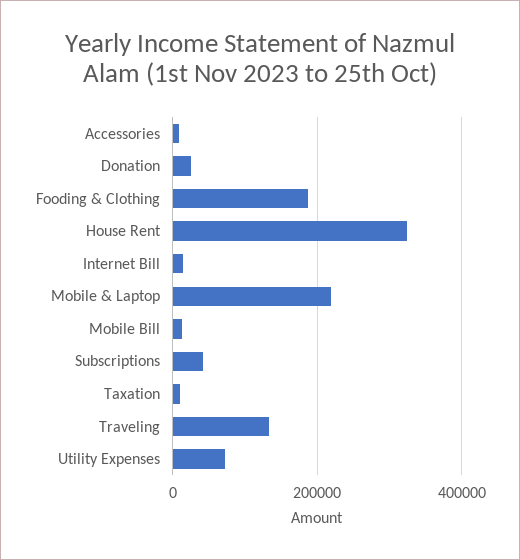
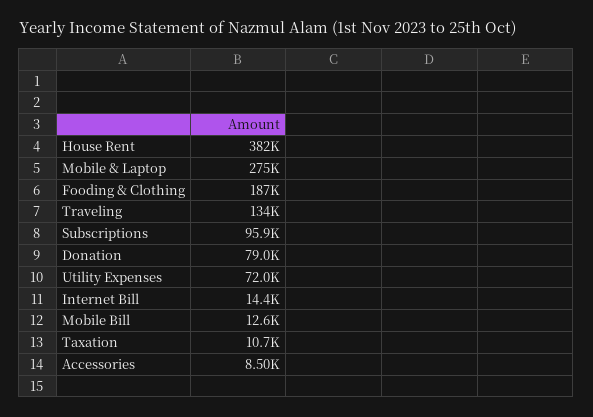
Donation: 20000 -> 79000
House Rent: 320000 -> 382000
Mobile & Laptop: 220000 -> 275000
Subscriptions: 40000 -> 95900

